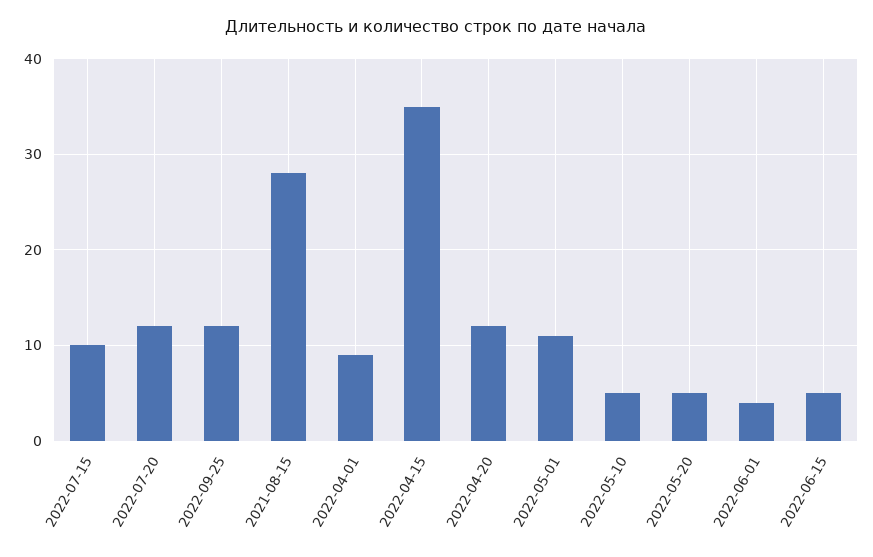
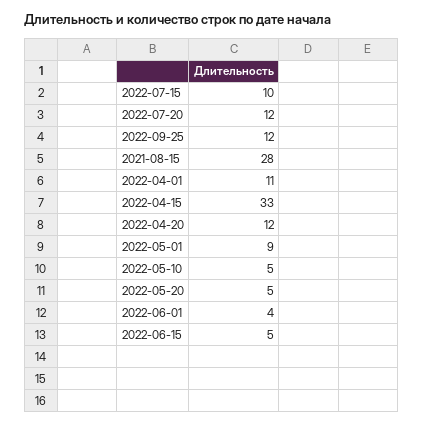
2022-04-01: 9 -> 11
2022-04-15: 35 -> 33
2022-05-01: 11 -> 9

